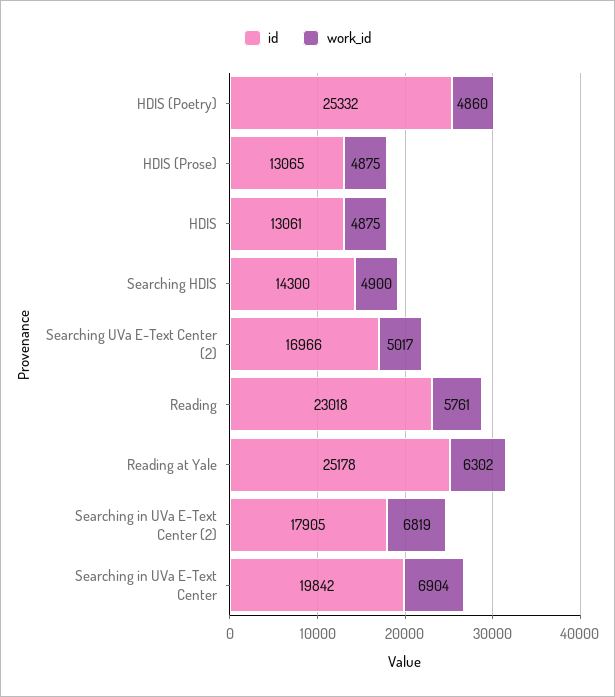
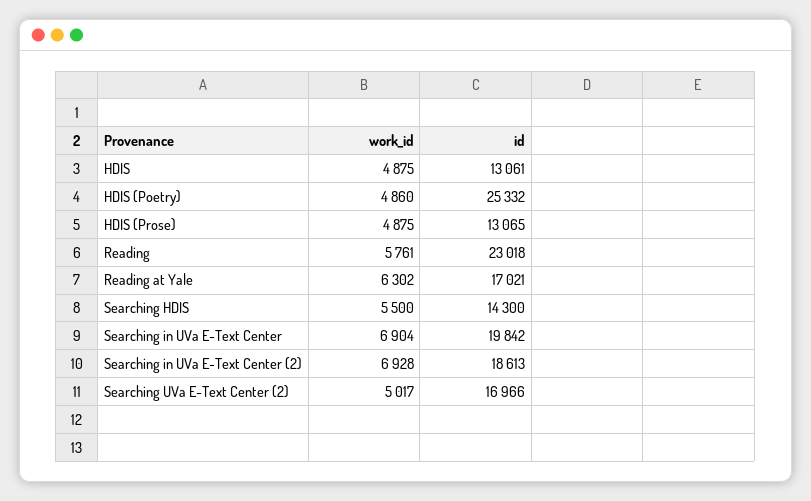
work_id, Searching HDIS: 4900 -> 5500
id, Reading at Yale: 25178 -> 17021
id, Searching in UVa E-Text Center (2): 17905 -> 18613
work_id, Searching in UVa E-Text Center (2): 6819 -> 6928

